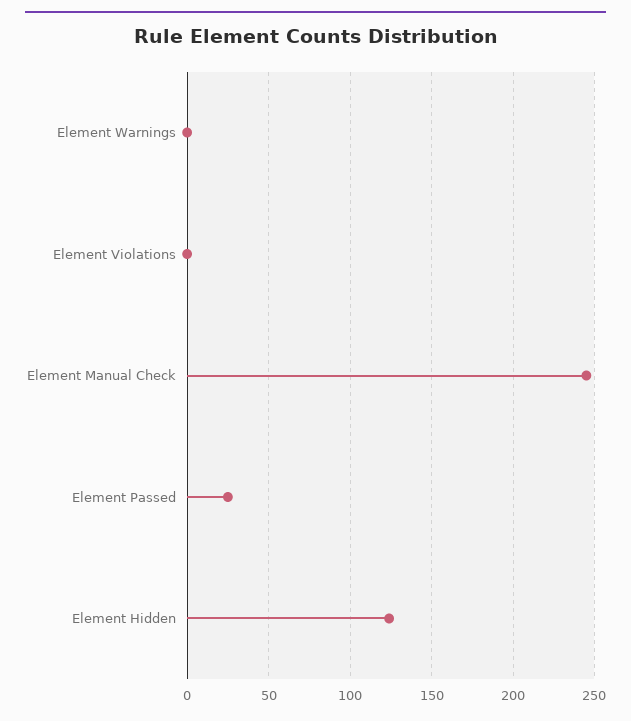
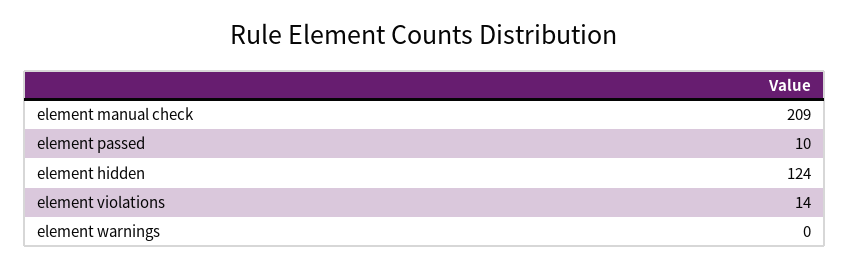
Element Violations: 0 -> 14
Element Manual Check: 245 -> 209
Element Passed: 25 -> 10

